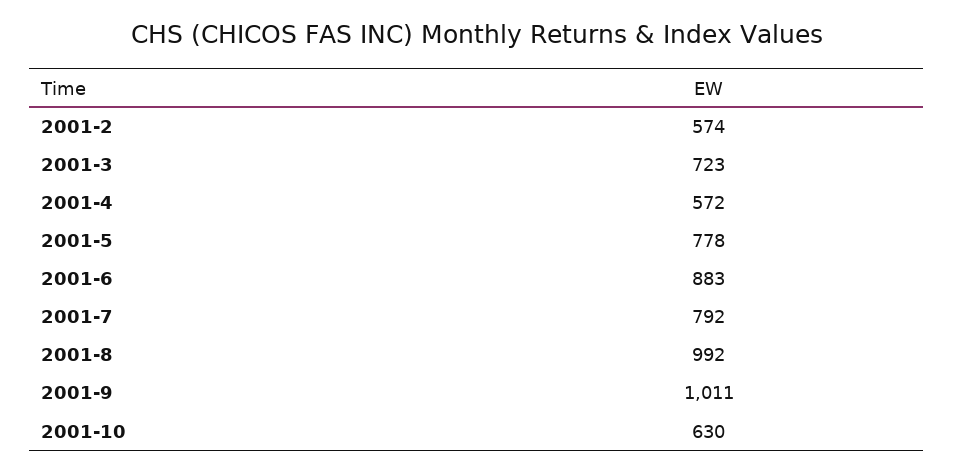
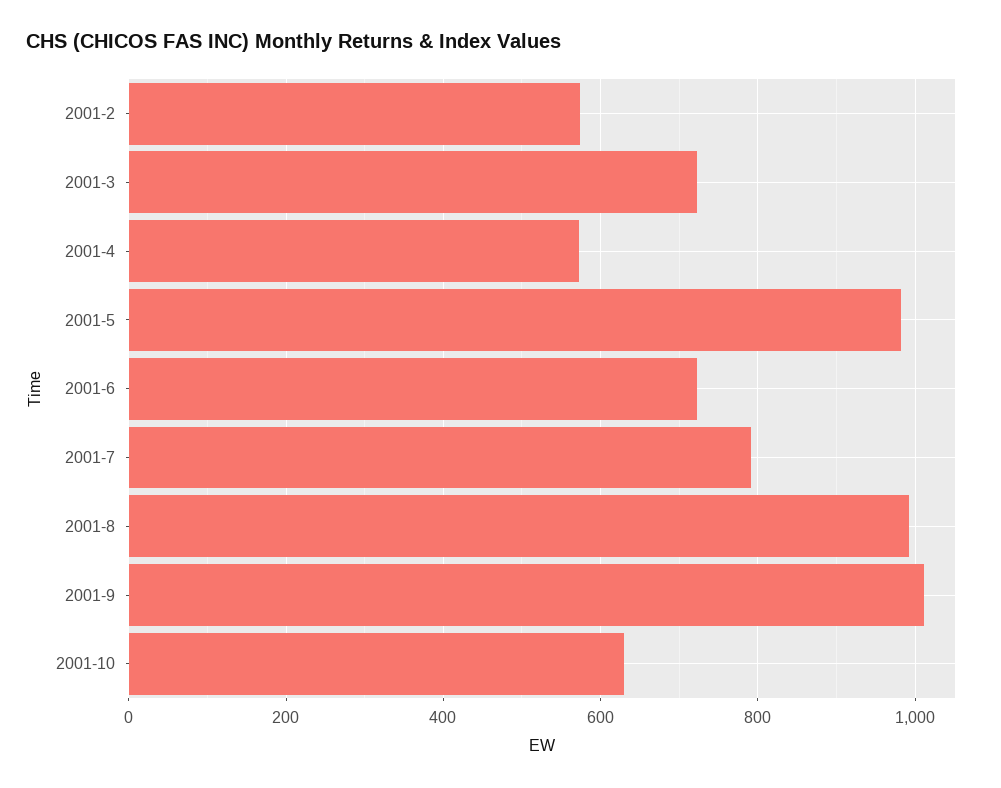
2001-5: 778 -> 980
2001-6: 883 -> 720

